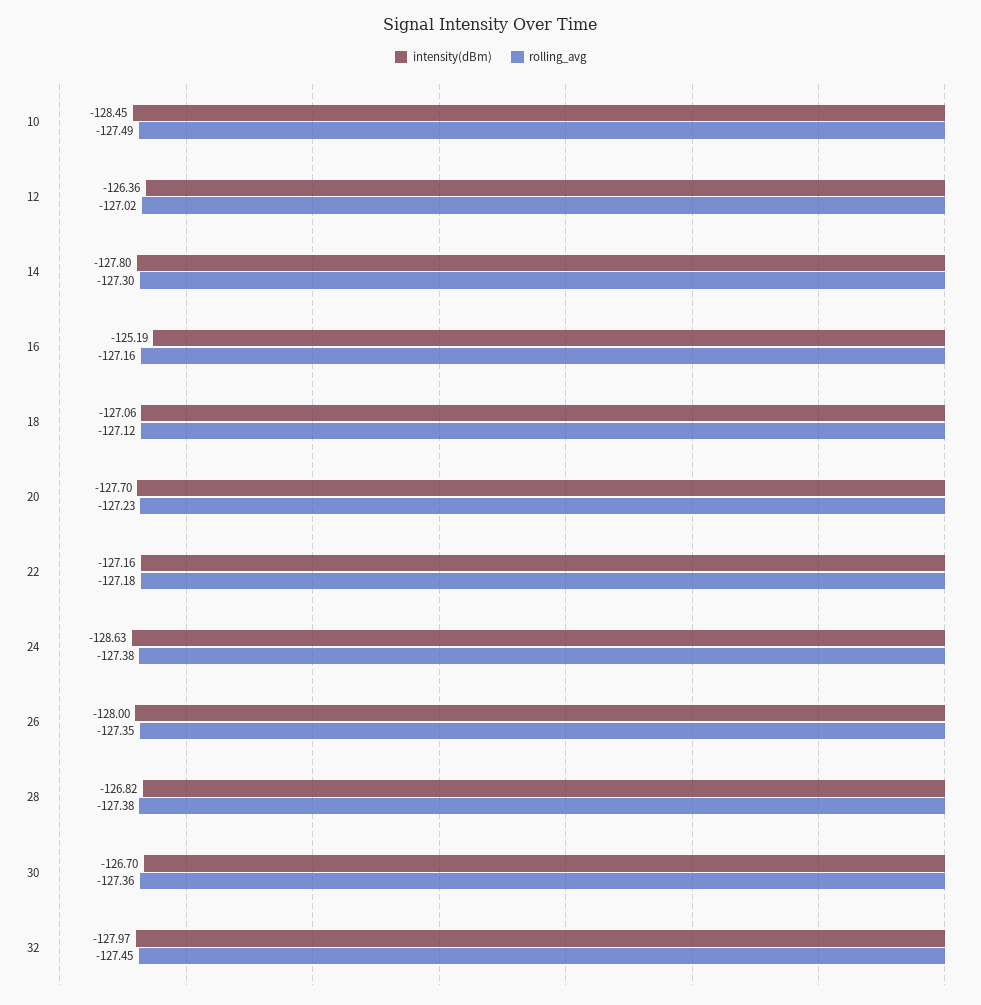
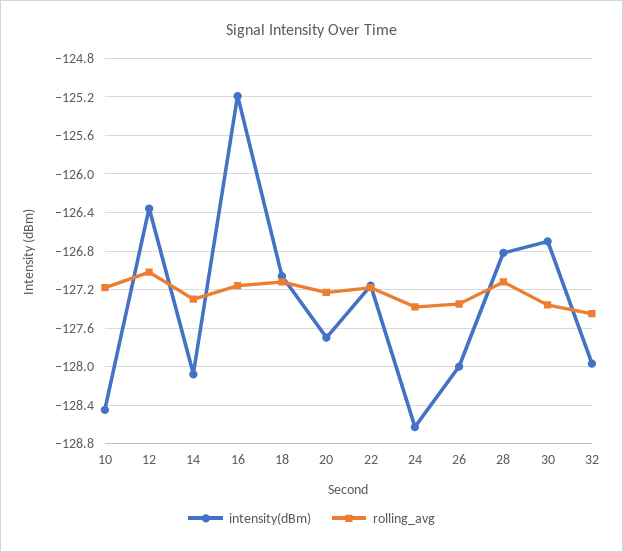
rolling_avg, 10: -127.49 -> -127.2
intensity(dBm), 14: -127.8 -> -128.1
rolling_avg, 28: -127.38 -> -127.1

